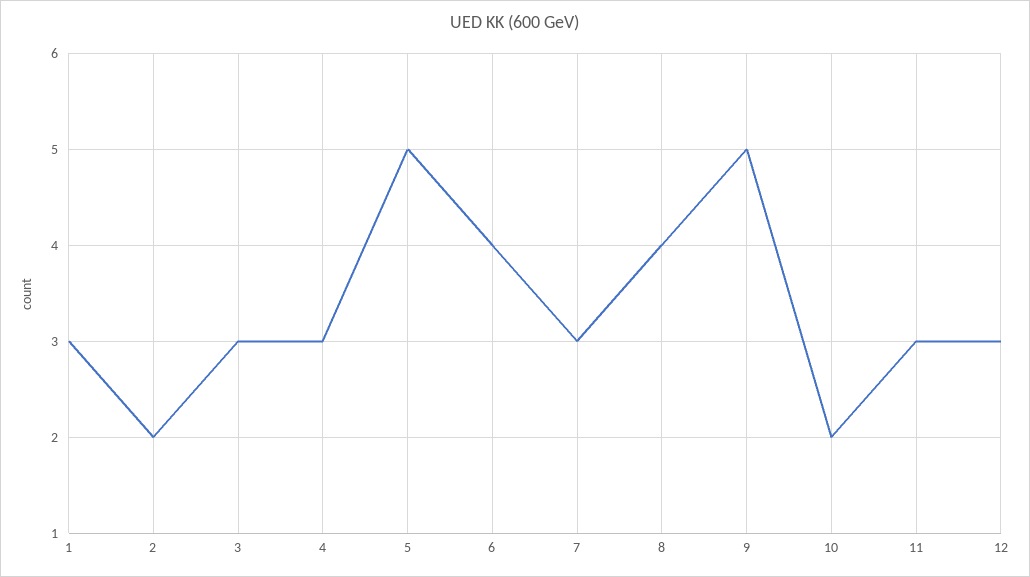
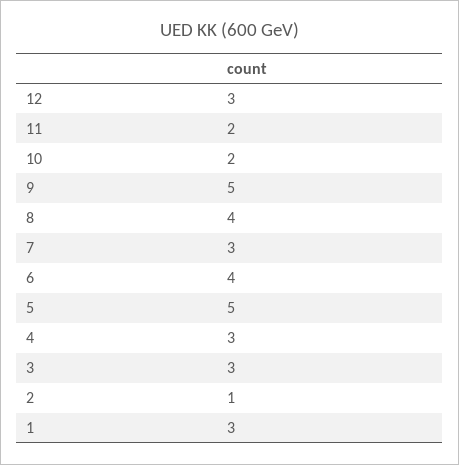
2: 2 -> 1
11: 3 -> 2

